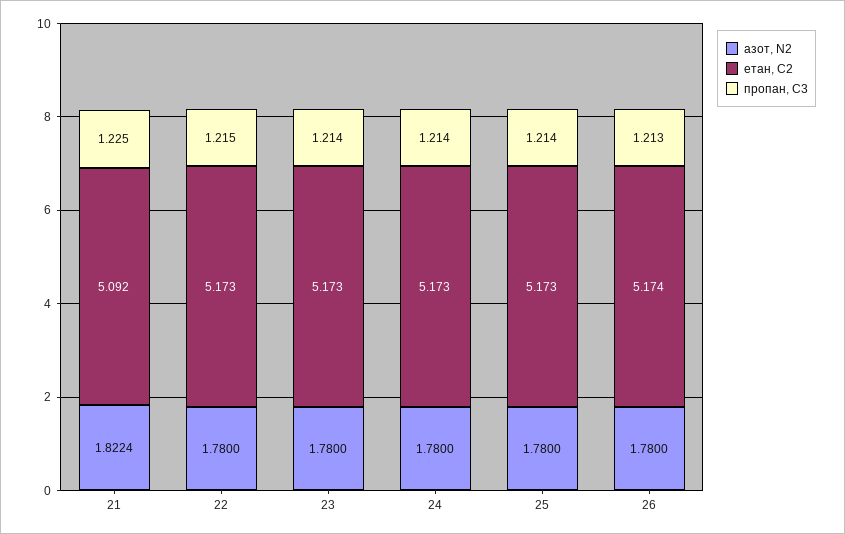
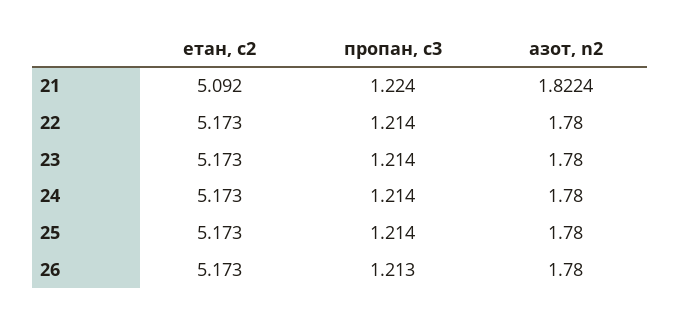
пропан, С3, 21: 1.225 -> 1.224
пропан, С3, 22: 1.215 -> 1.214
етан, С2, 26: 5.174 -> 5.173

